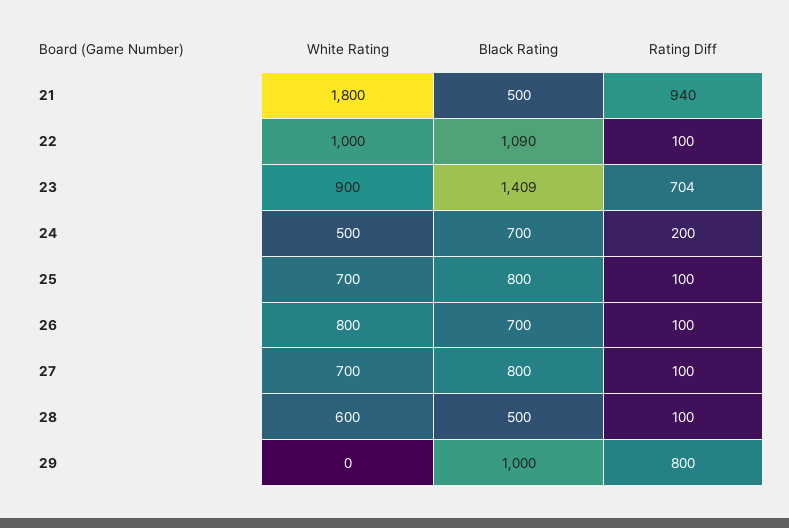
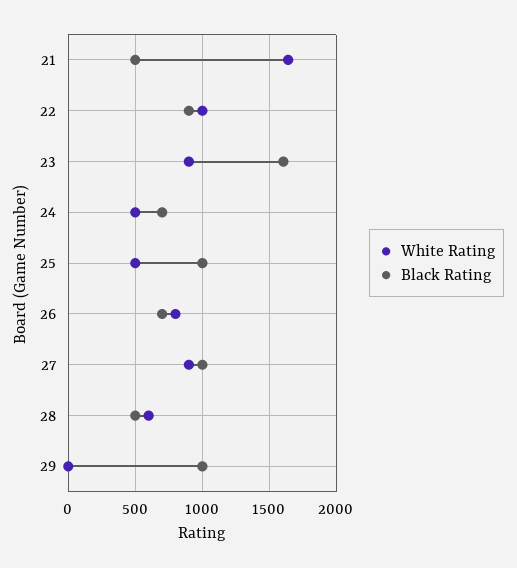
White Rating, 21: 1800 -> 1650
Rating Diff, 21: 940 -> none
Black Rating, 22: 1090 -> 900
Rating Diff, 22: 100 -> none
Black Rating, 23: 1409 -> 1600
Rating Diff, 23: 704 -> none
Rating Diff, 24: 200 -> none
White Rating, 25: 700 -> 500
Black Rating, 25: 800 -> 1000
Rating Diff, 25: 100 -> none
Rating Diff, 26: 100 -> none
White Rating, 27: 700 -> 900
Black Rating, 27: 800 -> 1000
Rating Diff, 27: 100 -> none
Rating Diff, 28: 100 -> none
Rating Diff, 29: 800 -> none

